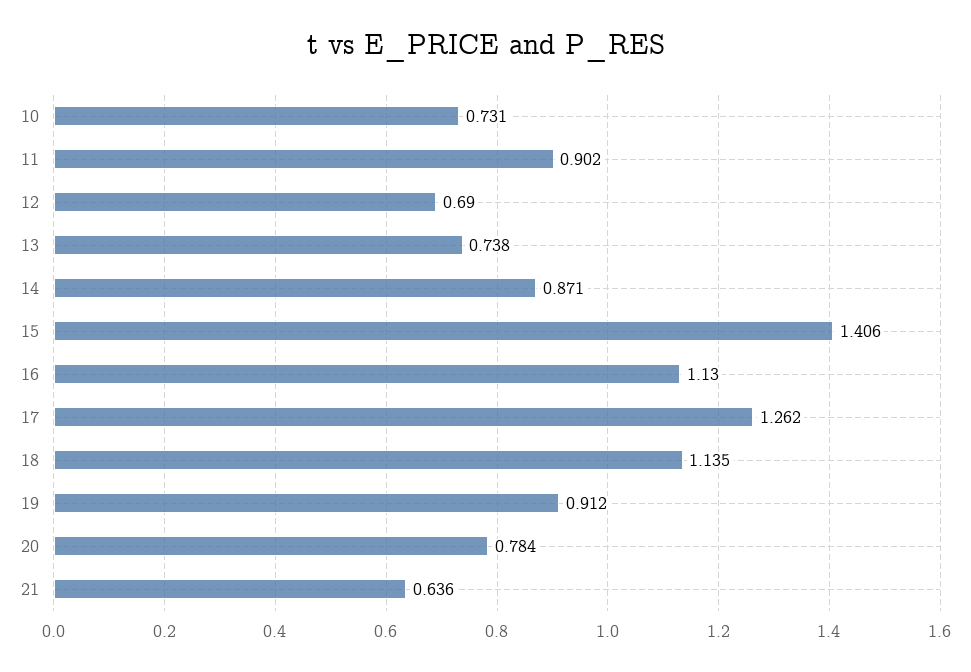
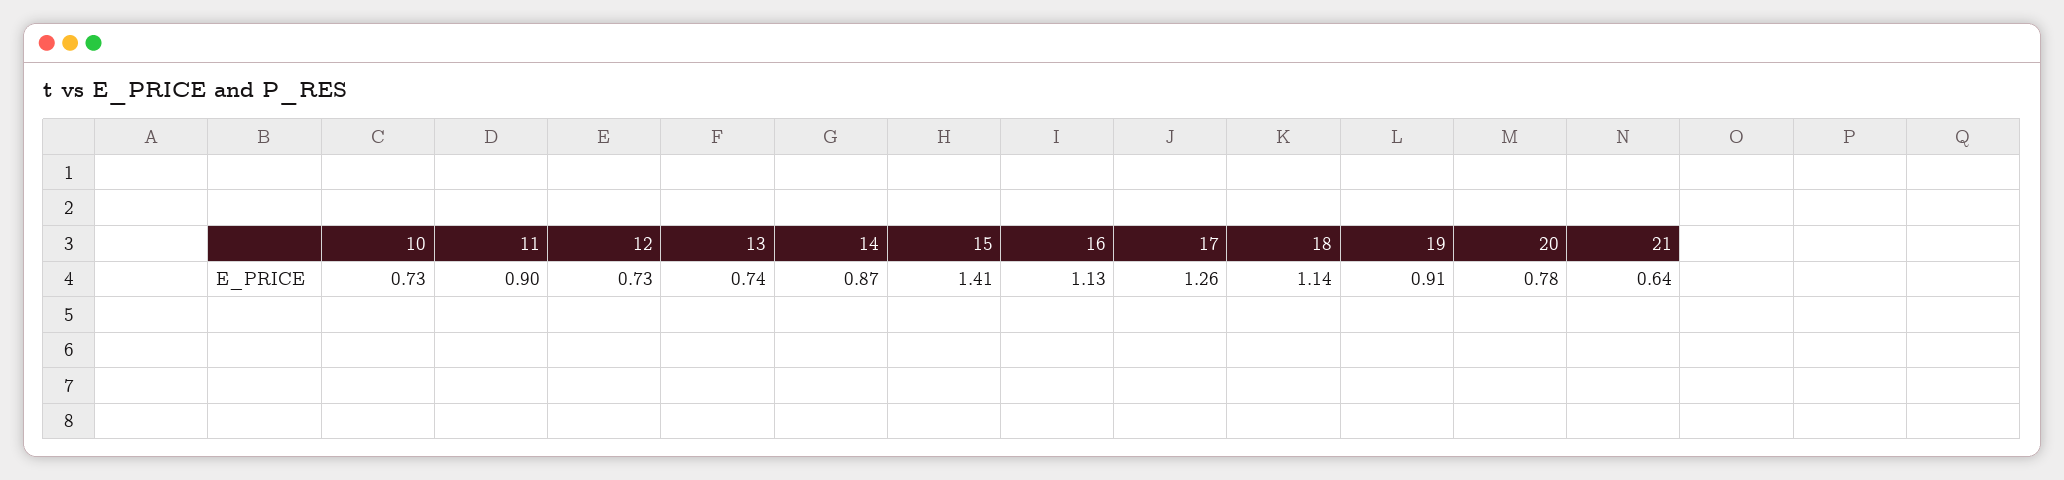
12: 0.69 -> 0.73

